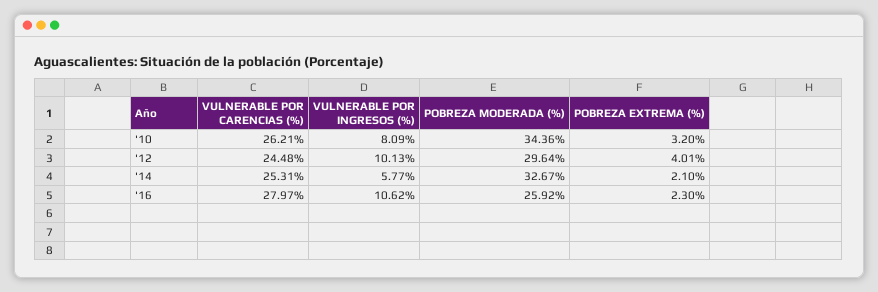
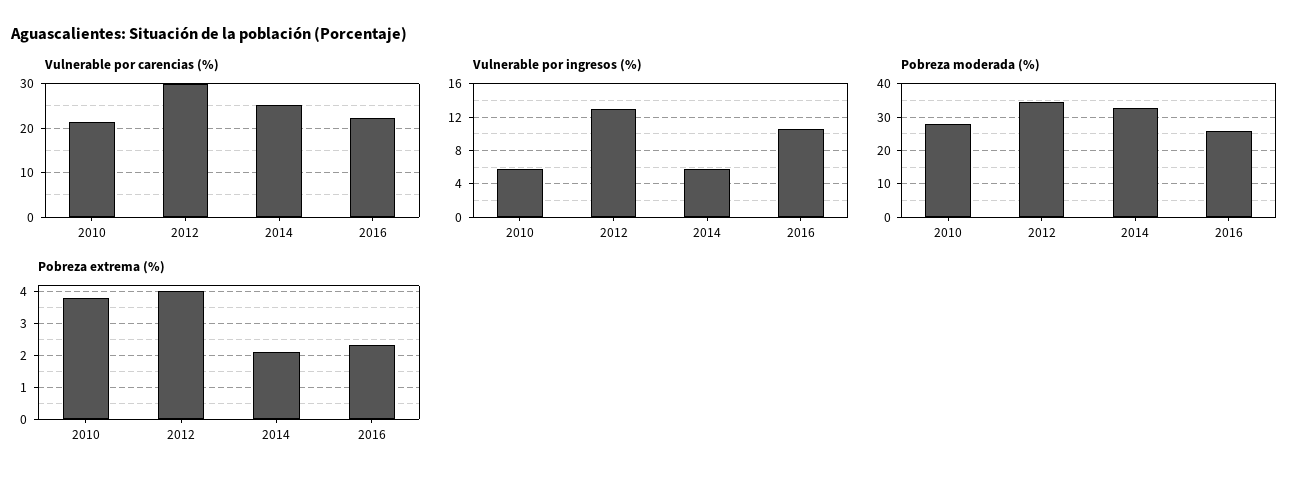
VULNERABLE POR CARENCIAS (%), '10: 26.21 -> 22
VULNERABLE POR INGRESOS (%), '10: 8.09 -> 6
POBREZA MODERADA (%), '10: 34.36 -> 28
POBREZA EXTREMA (%), '10: 3.2 -> 3.8
VULNERABLE POR CARENCIAS (%), '12: 24.48 -> 30
VULNERABLE POR INGRESOS (%), '12: 10.13 -> 13
POBREZA MODERADA (%), '12: 29.64 -> 34
VULNERABLE POR CARENCIAS (%), '16: 27.97 -> 22

